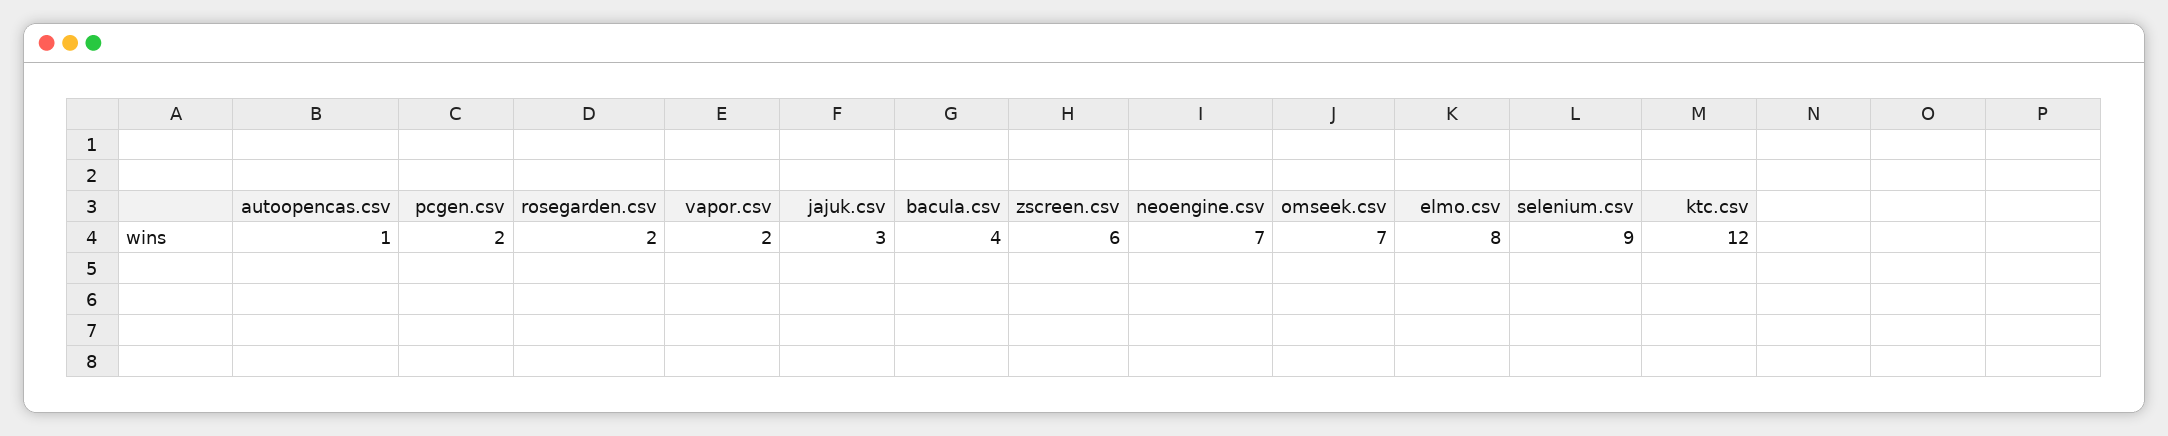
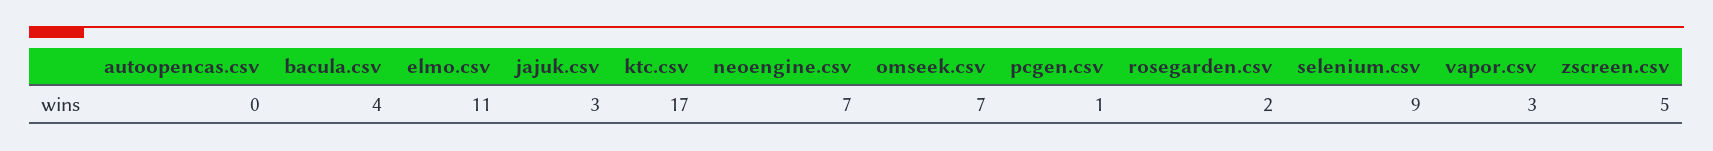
autoopencas.csv: 1 -> 0
pcgen.csv: 2 -> 1
vapor.csv: 2 -> 3
zscreen.csv: 6 -> 5
elmo.csv: 8 -> 11
ktc.csv: 12 -> 17

